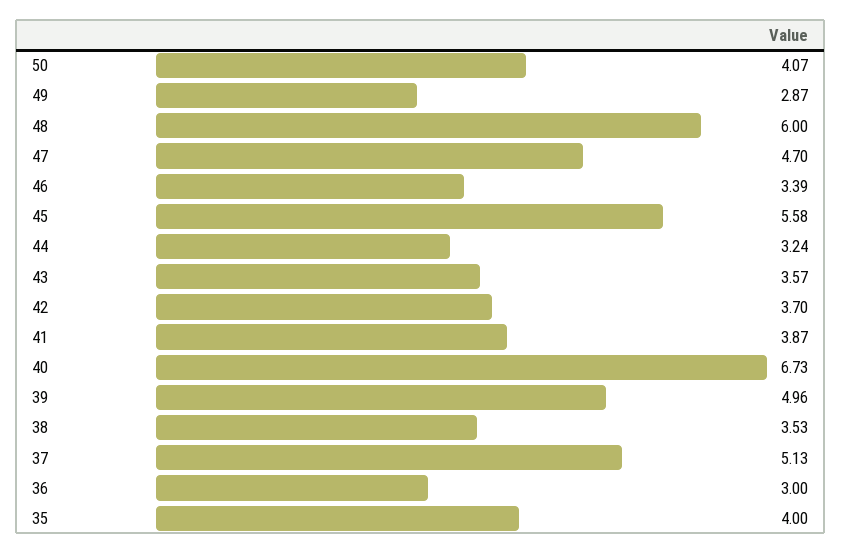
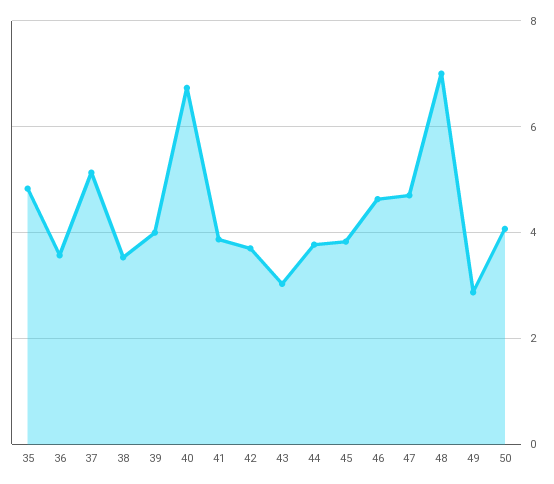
48: 6 -> 7
46: 3.39 -> 4.6
45: 5.58 -> 3.8
44: 3.24 -> 3.8
43: 3.57 -> 3
39: 4.96 -> 4
36: 3 -> 3.6
35: 4 -> 4.8

